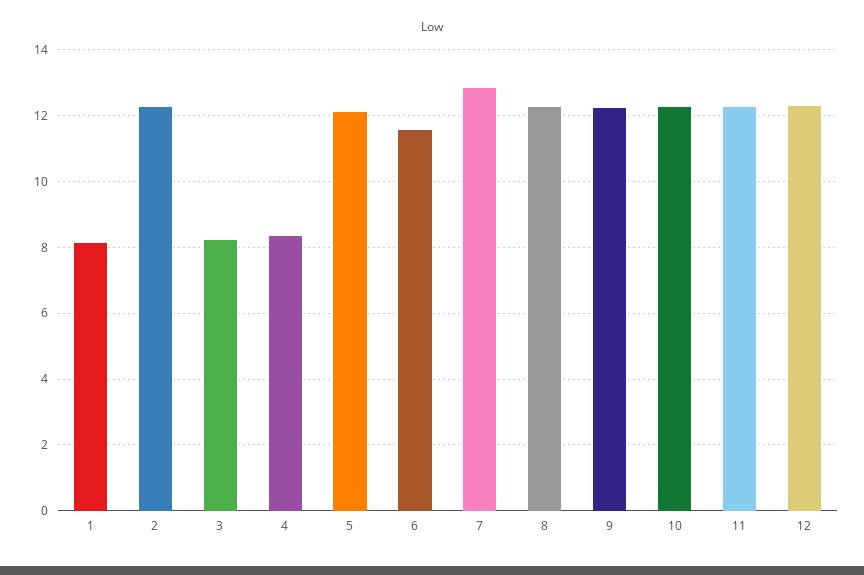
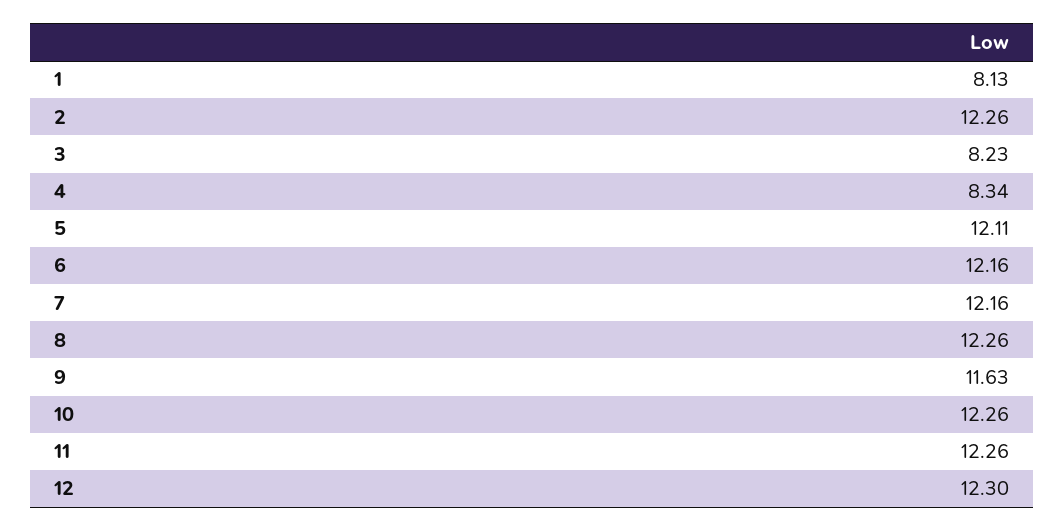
6: 11.6 -> 12.16
7: 12.8 -> 12.16
9: 12.2 -> 11.63

